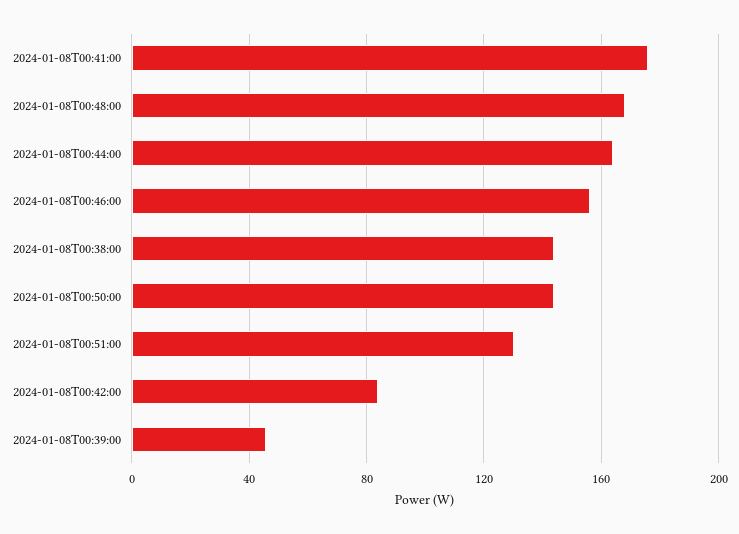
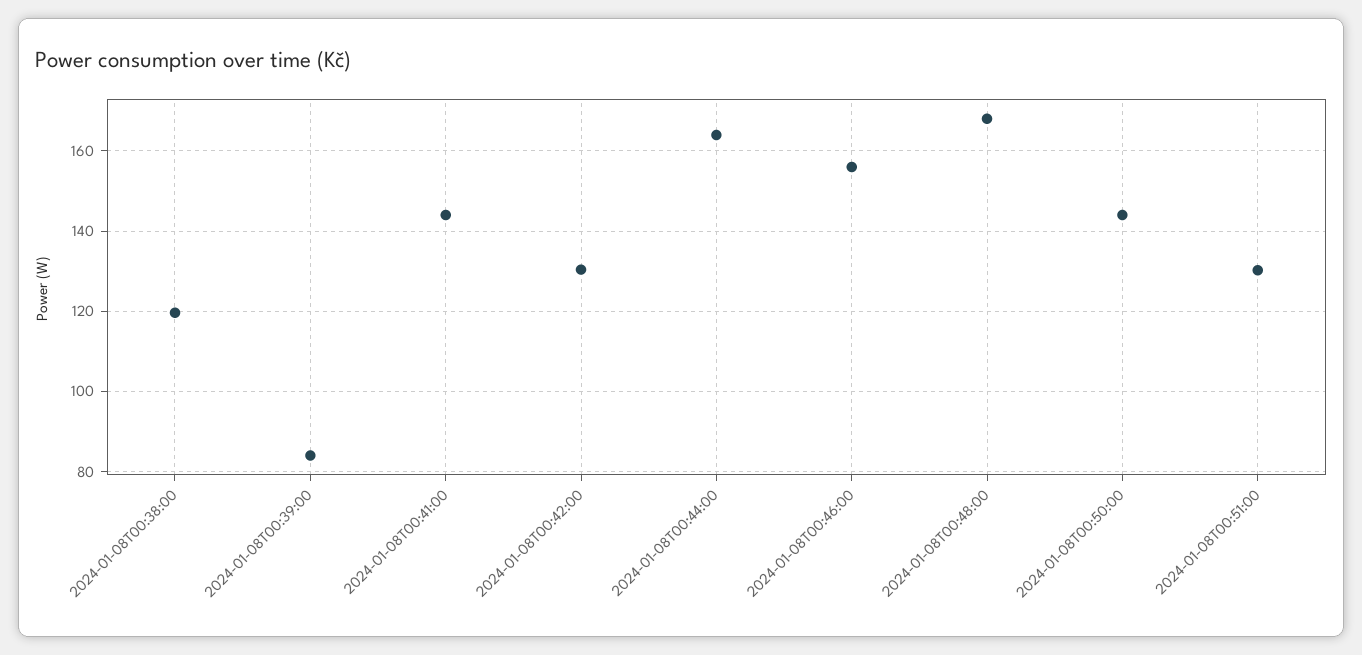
2024-01-08T00:41:00: 175 -> 144
2024-01-08T00:38:00: 145 -> 120
2024-01-08T00:42:00: 85 -> 130
2024-01-08T00:39:00: 45 -> 84

